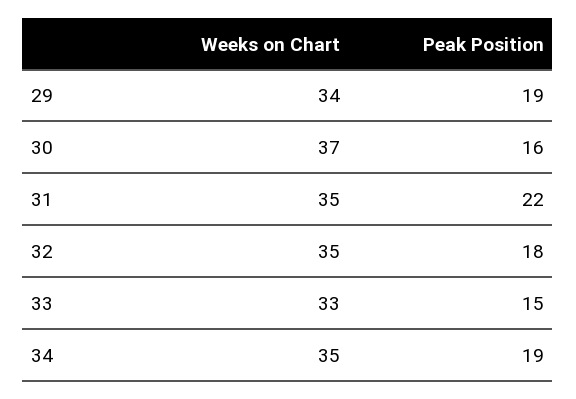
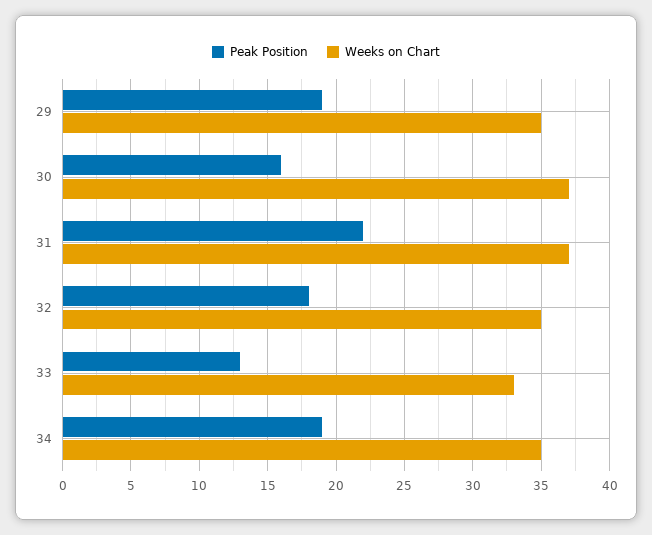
Weeks on Chart, 29: 34 -> 35
Weeks on Chart, 31: 35 -> 37
Peak Position, 33: 15 -> 13

